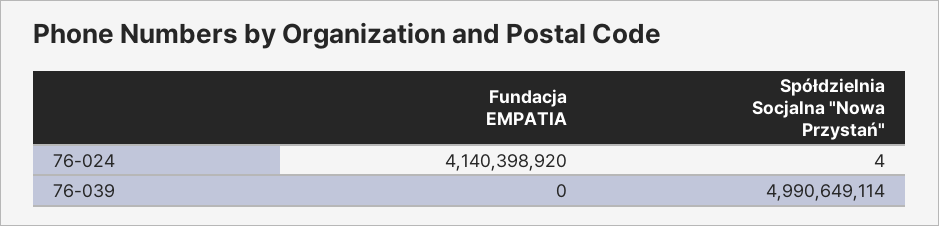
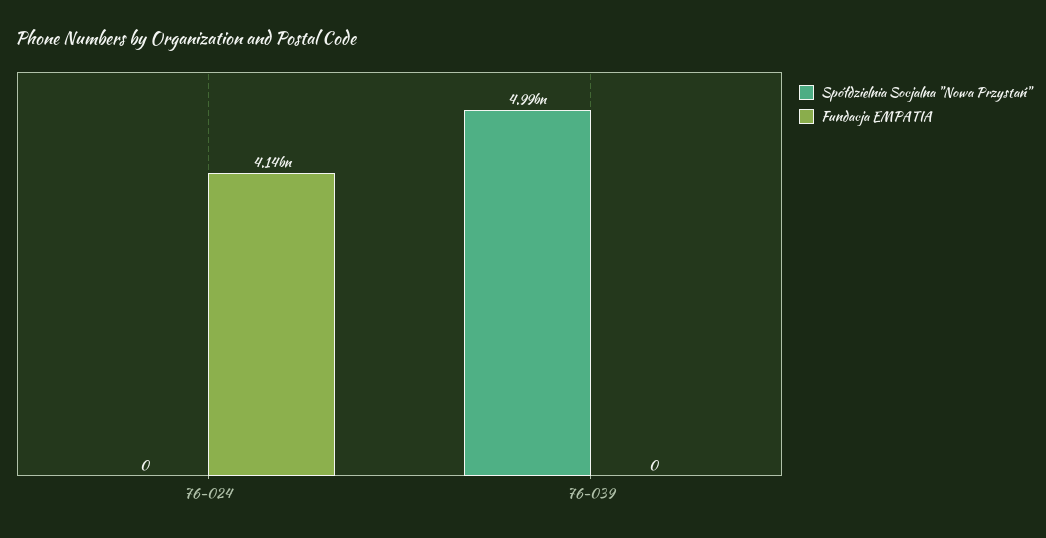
Spółdzielnia Socjalna "Nowa Przystań", 76-024: 4 -> 0

